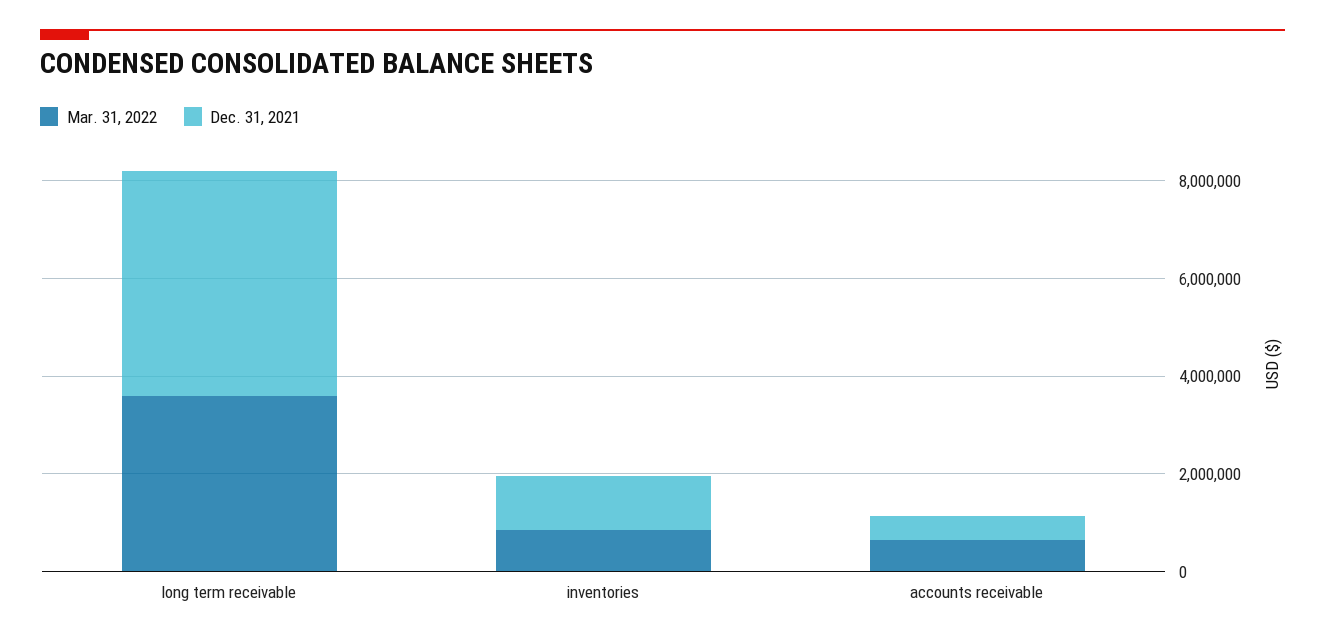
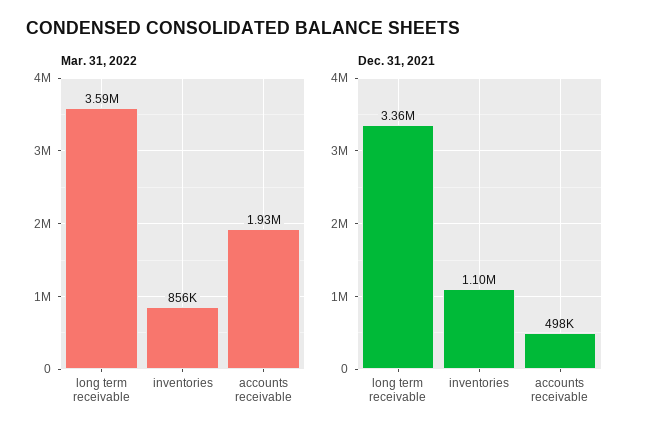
Dec. 31, 2021, long term receivable: 4500000 -> 3360000
Mar. 31, 2022, accounts receivable: 500000 -> 1930000

